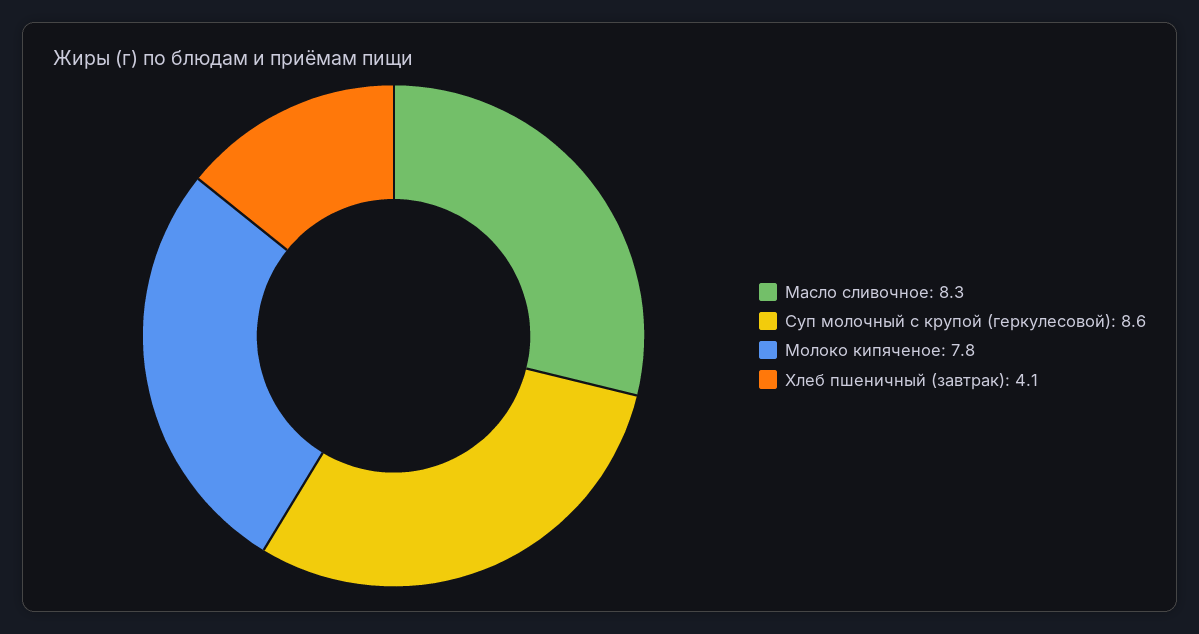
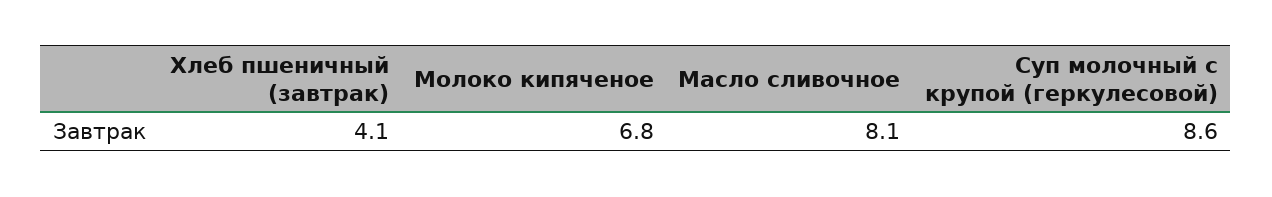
Масло сливочное: 8.3 -> 8.1
Молоко кипяченое: 7.8 -> 6.8

